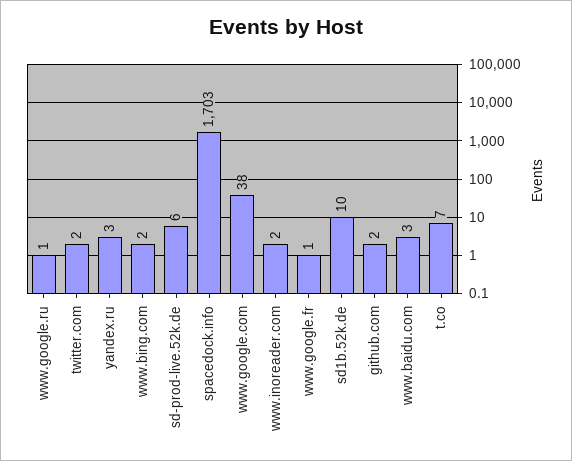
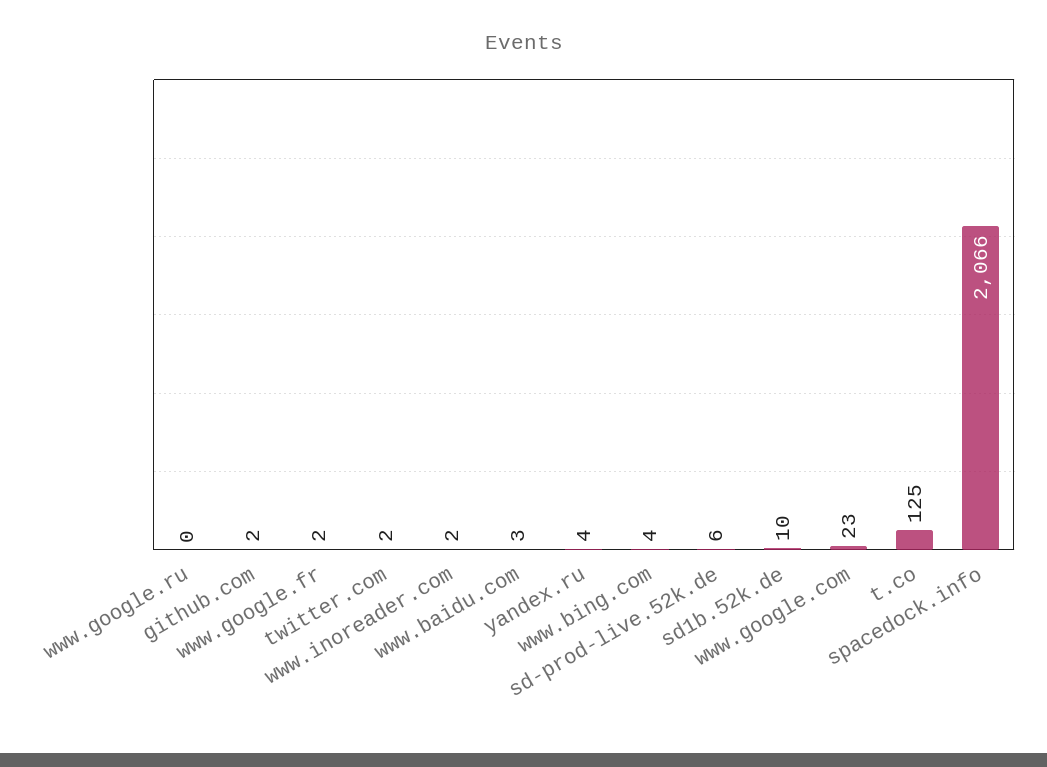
www.google.ru: 1 -> 0
yandex.ru: 3 -> 4
www.bing.com: 2 -> 4
spacedock.info: 1703 -> 2066
www.google.com: 38 -> 23
www.google.fr: 1 -> 2
t.co: 7 -> 125

